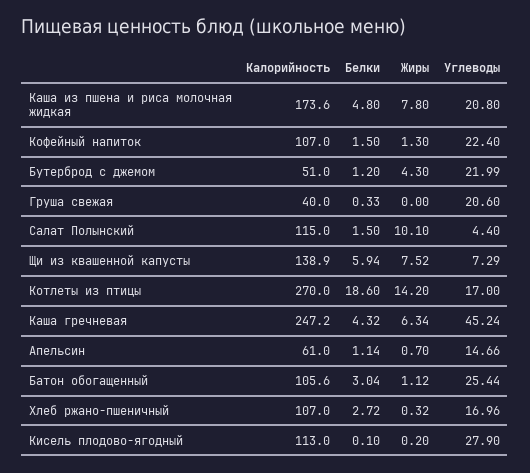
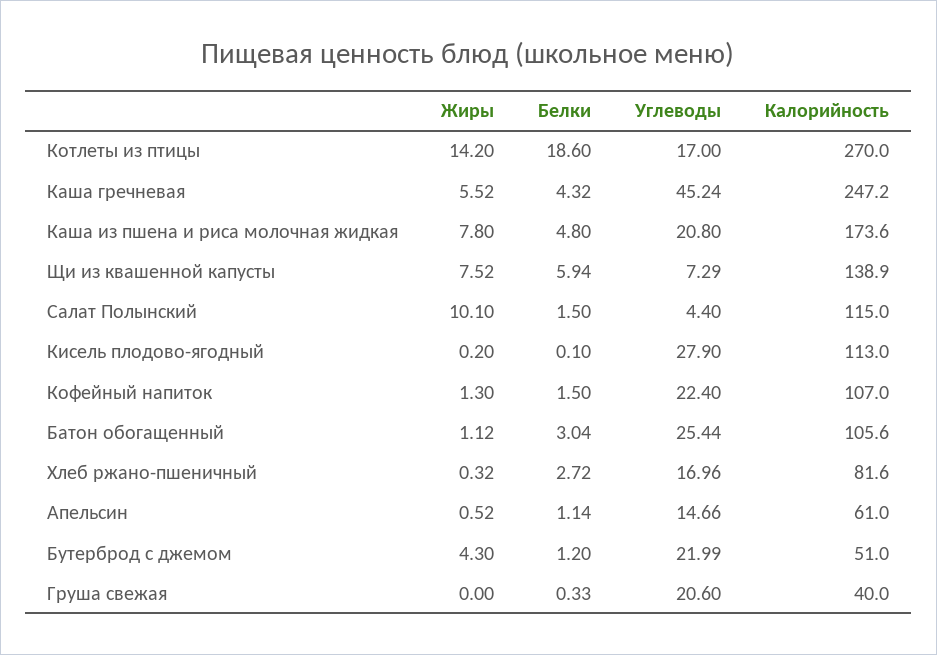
Жиры, Каша гречневая: 6.34 -> 5.52
Жиры, Апельсин: 0.7 -> 0.52
Калорийность, Хлеб ржано-пшеничный: 107 -> 81.6

